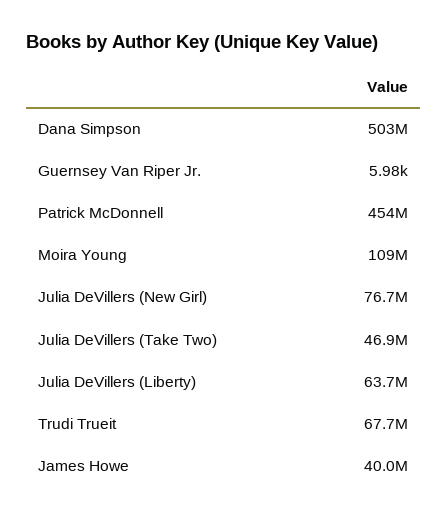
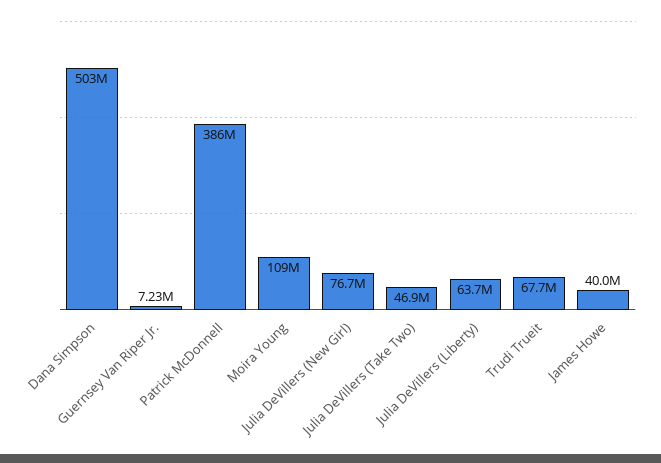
Guernsey Van Riper Jr.: 5980 -> 7230000
Patrick McDonnell: 454000000 -> 386000000

